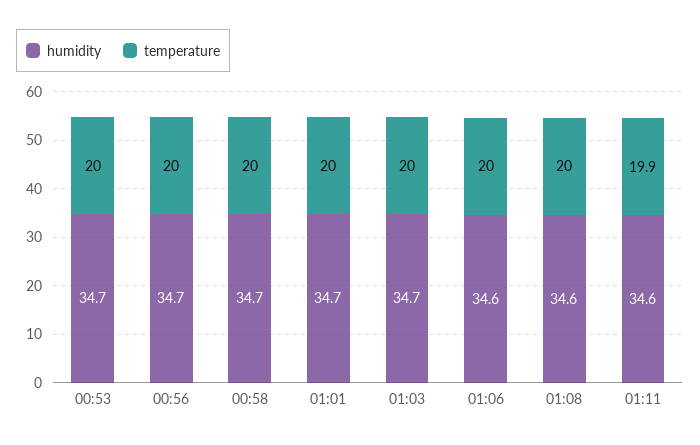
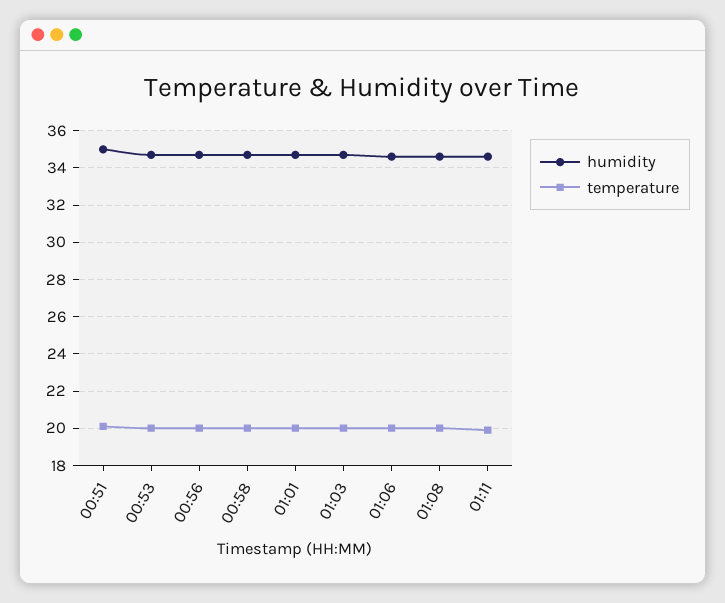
humidity, 00:51: none -> 35
temperature, 00:51: none -> 20

